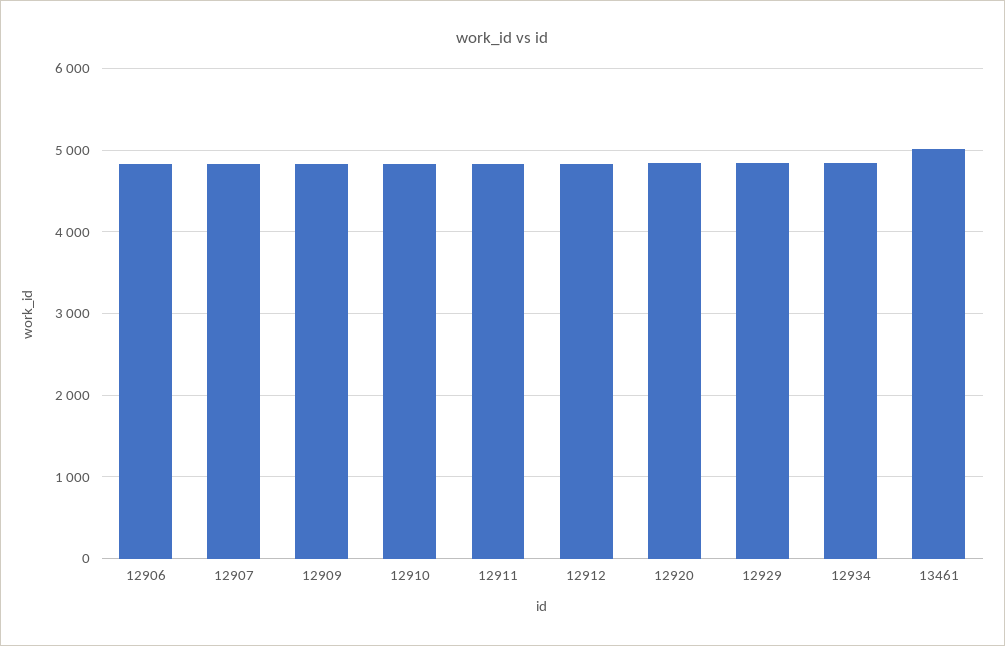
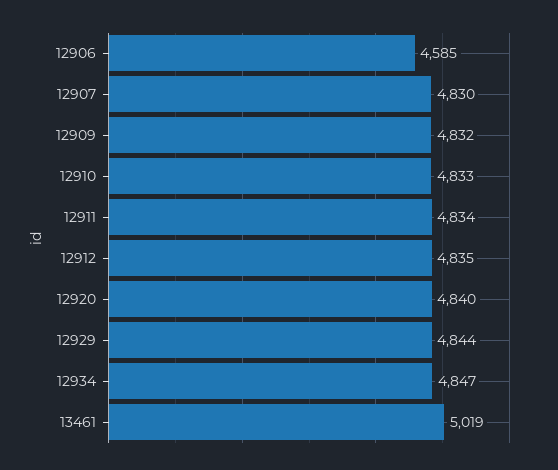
12906: 4800 -> 4585

